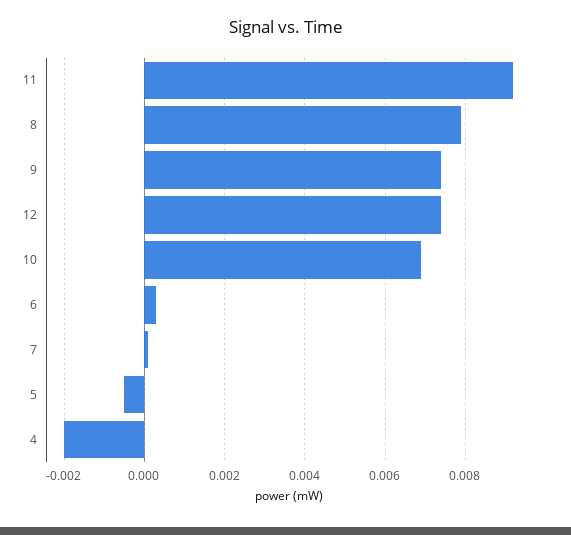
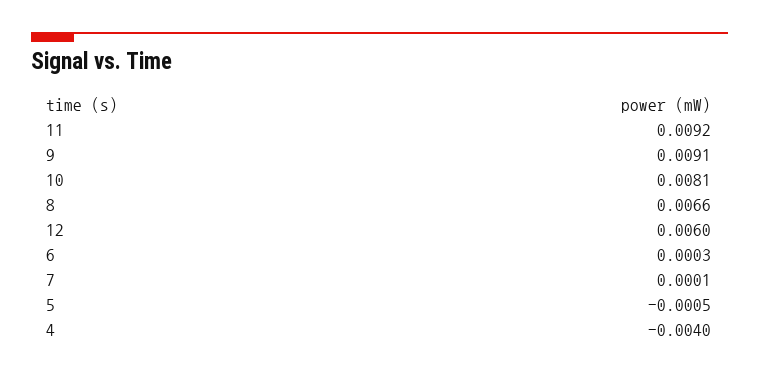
8: 0.008 -> 0.0066
9: 0.0075 -> 0.0091
12: 0.0075 -> 0.006
10: 0.007 -> 0.0081
4: -0.002 -> -0.004

